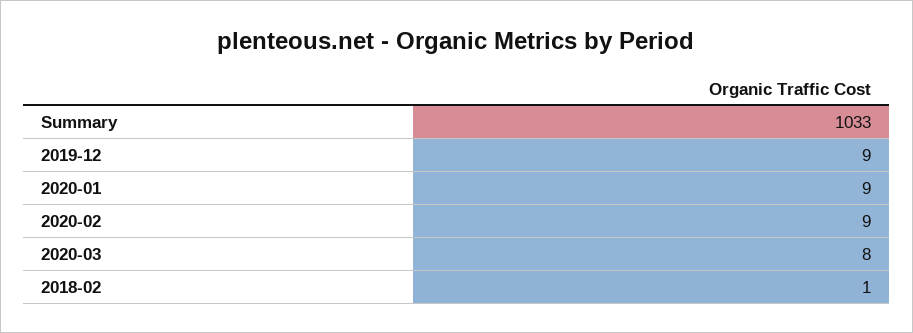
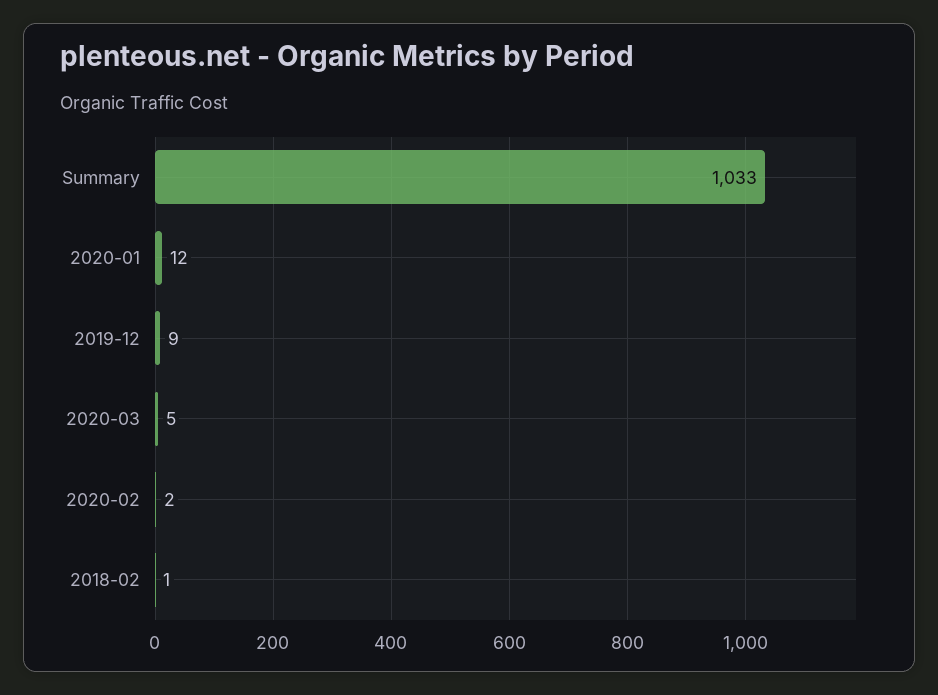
2020-01: 9 -> 12
2020-02: 9 -> 2
2020-03: 8 -> 5

